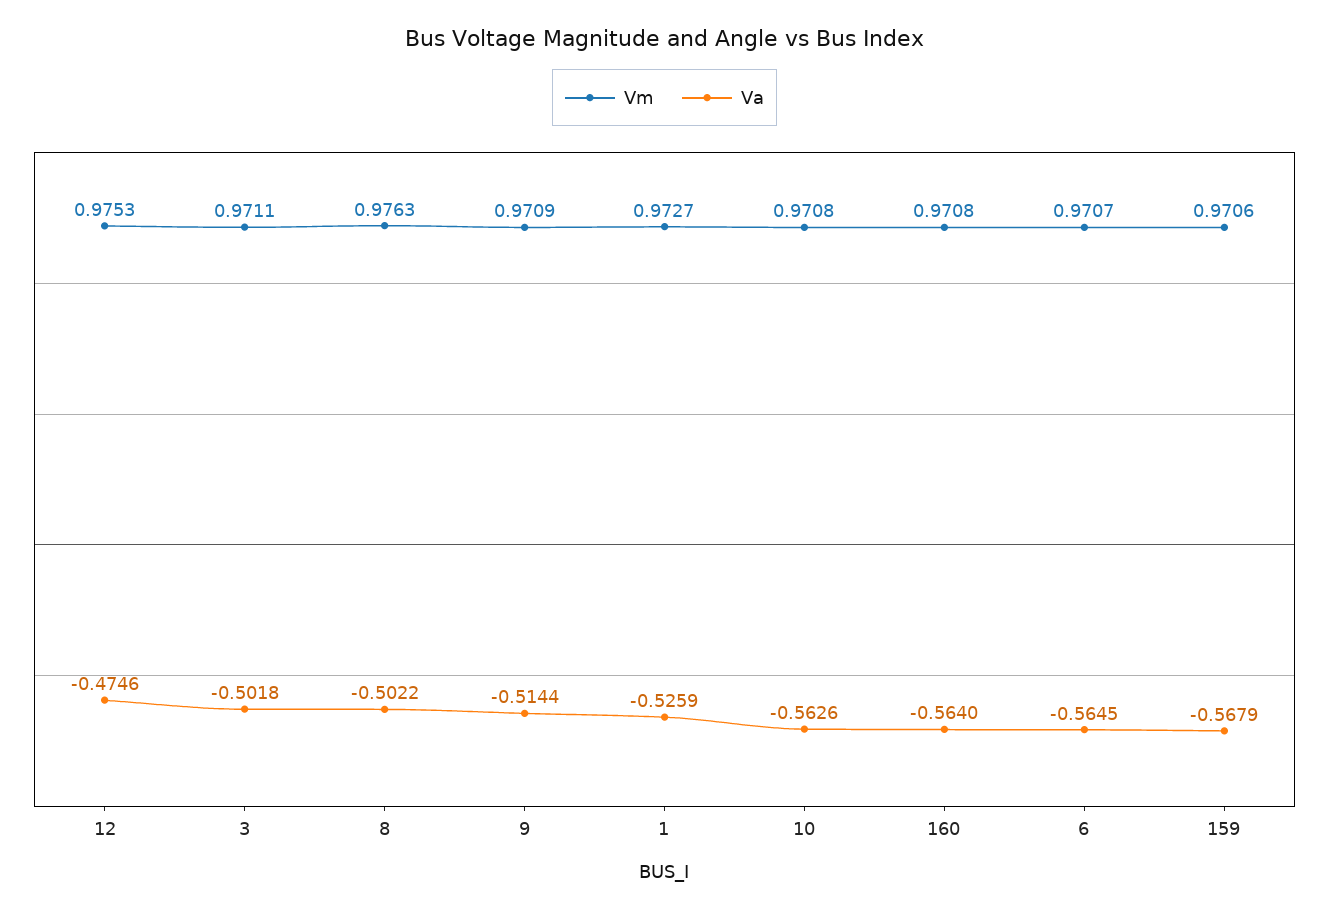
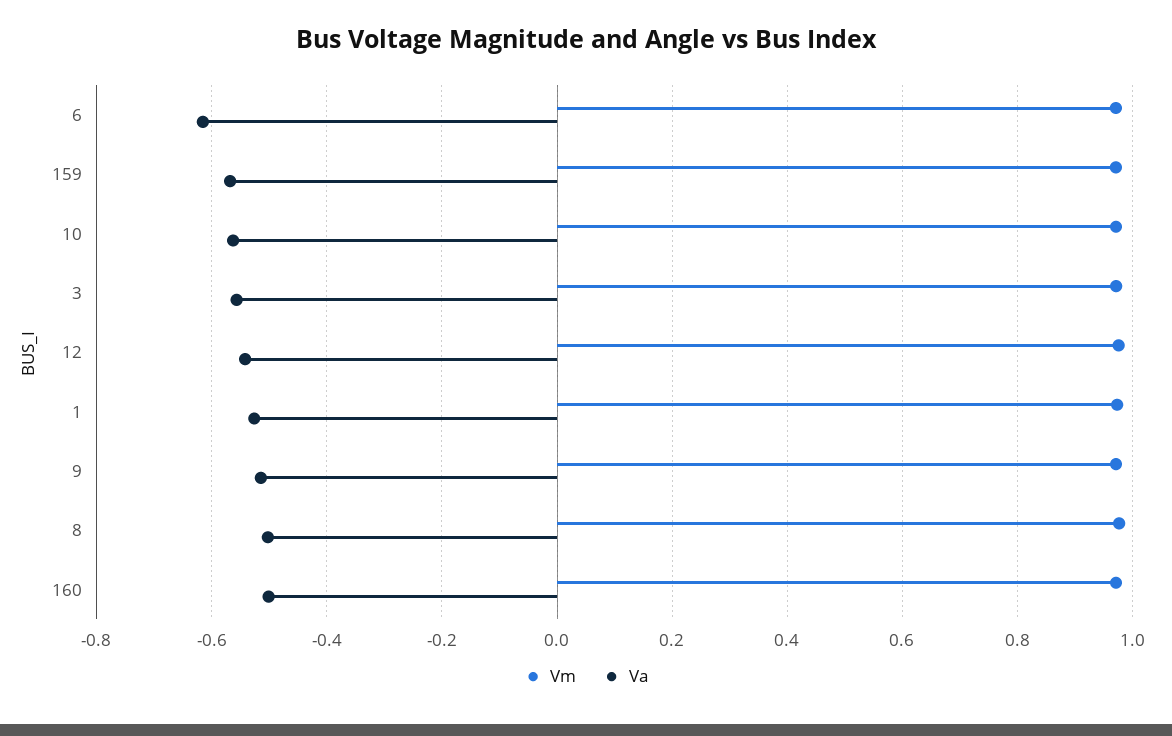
Va, 12: -0.4746 -> -0.54
Va, 3: -0.5018 -> -0.56
Va, 160: -0.564 -> -0.5
Va, 6: -0.5645 -> -0.62

